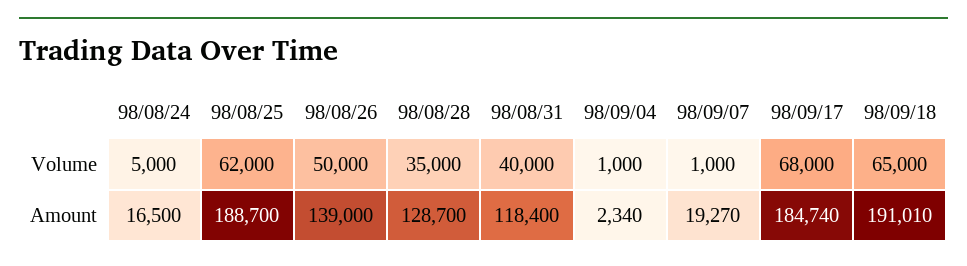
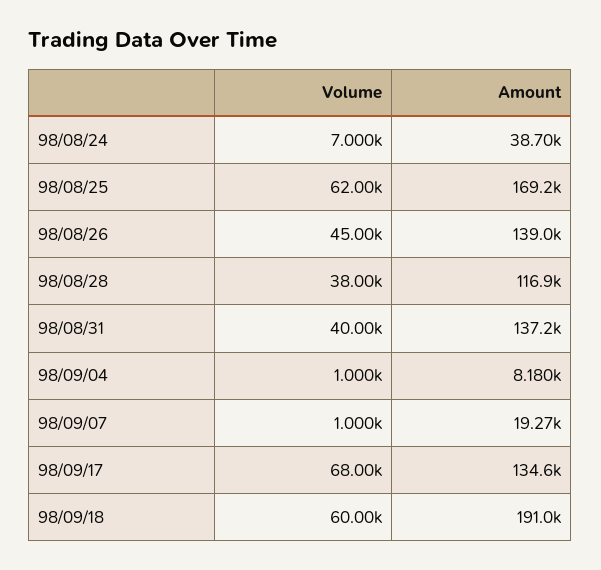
98/08/24, Volume: 5000 -> 7000
98/08/26, Volume: 50000 -> 45000
98/08/28, Volume: 35000 -> 38000
98/09/18, Volume: 65000 -> 60000
98/08/24, Amount: 16500 -> 38700
98/08/25, Amount: 188700 -> 169200
98/08/28, Amount: 128700 -> 116900
98/08/31, Amount: 118400 -> 137200
98/09/04, Amount: 2340 -> 8180
98/09/17, Amount: 184740 -> 134600

